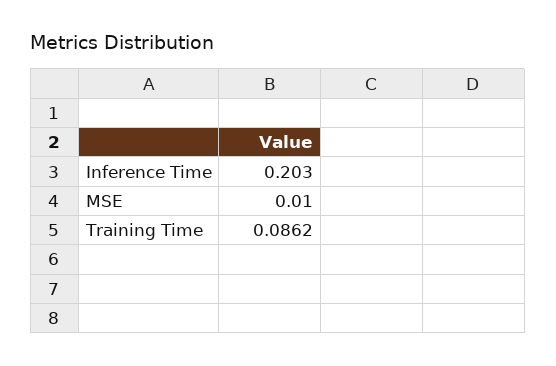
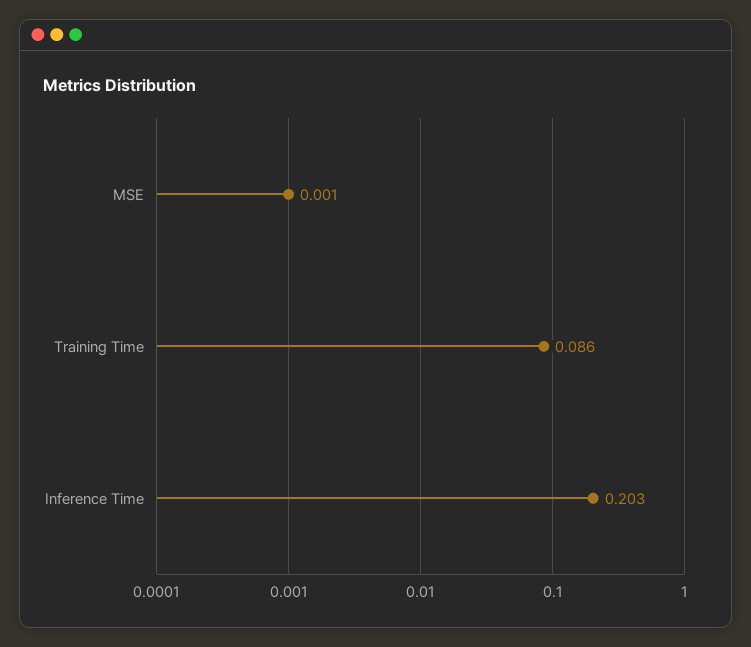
MSE: 0.01 -> 0.001

